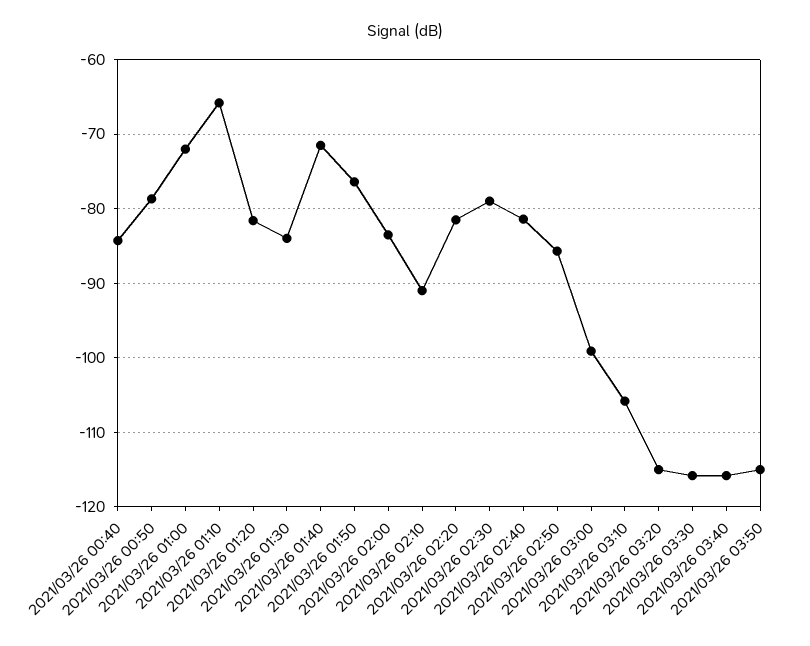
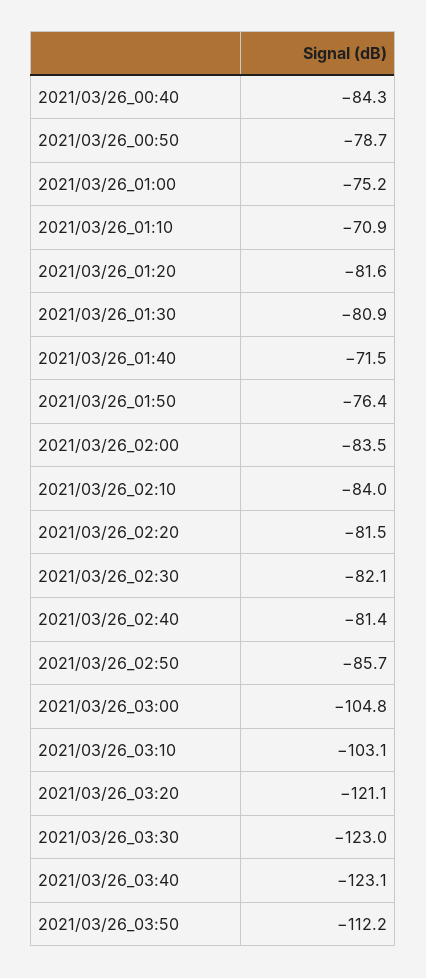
2021/03/26 01:00: -72 -> -75.2
2021/03/26 01:10: -66 -> -70.9
2021/03/26 01:30: -84 -> -80.9
2021/03/26 02:10: -91 -> -84
2021/03/26 02:30: -79 -> -82.1
2021/03/26 03:00: -99 -> -104.8
2021/03/26 03:10: -106 -> -103.1
2021/03/26 03:20: -115 -> -121.1
2021/03/26 03:30: -116 -> -123
2021/03/26 03:40: -116 -> -123.1
2021/03/26 03:50: -115 -> -112.2

